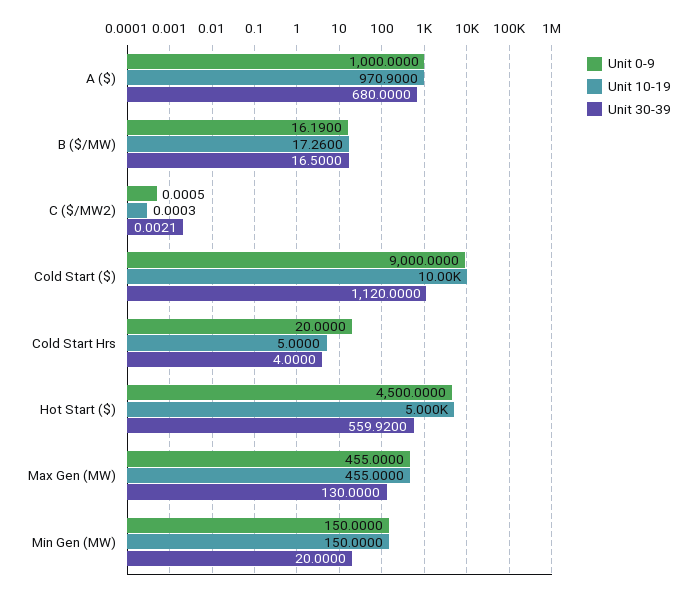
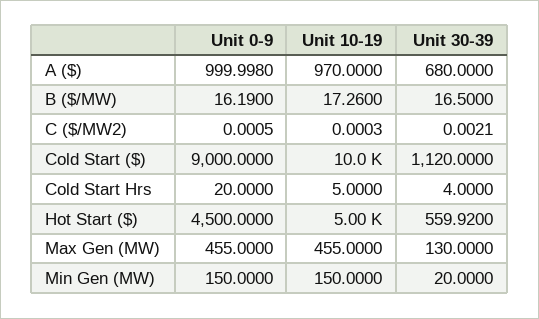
Unit 0-9, A ($): 1000 -> 999.998
Unit 10-19, A ($): 970.9 -> 970

